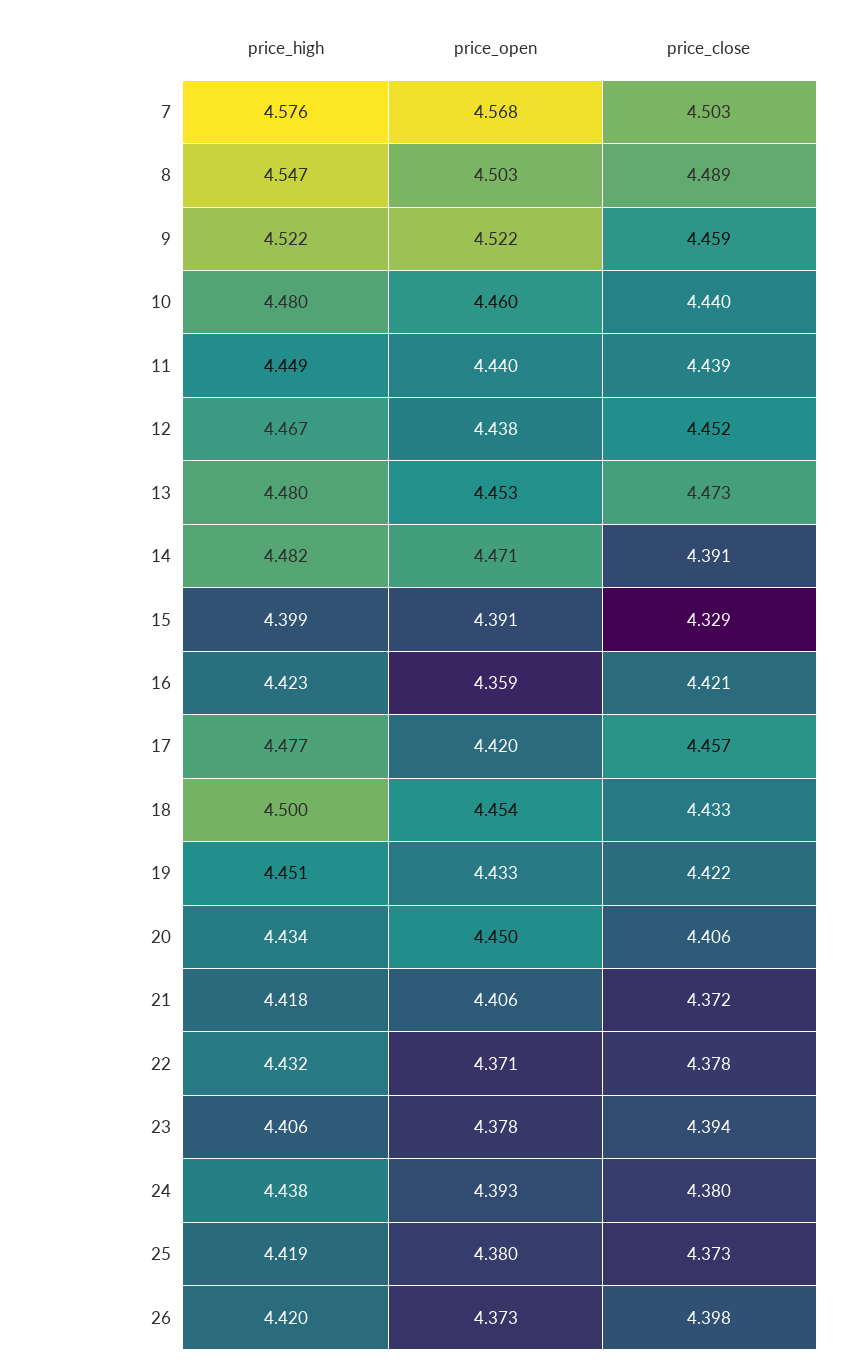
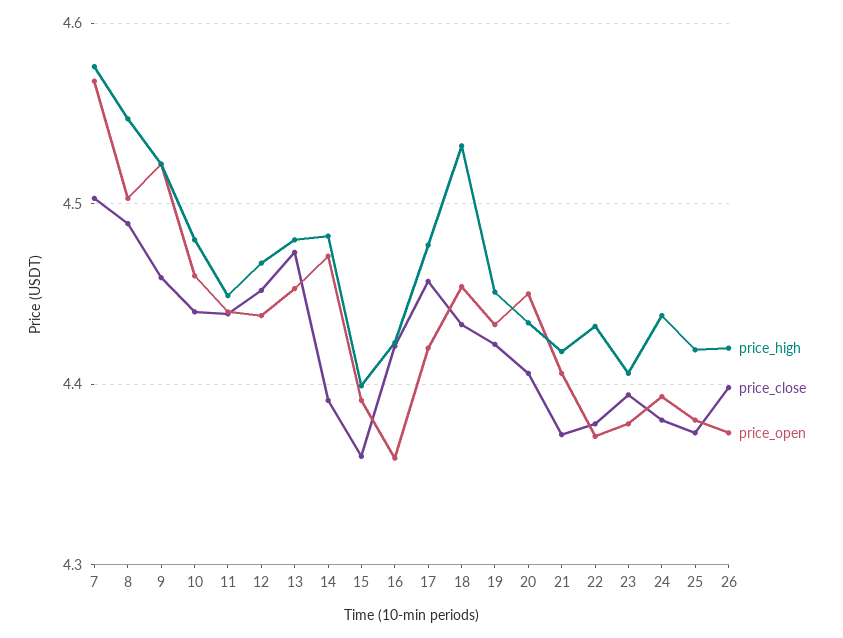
price_close, 15: 4.329 -> 4.36
price_high, 18: 4.5 -> 4.53

